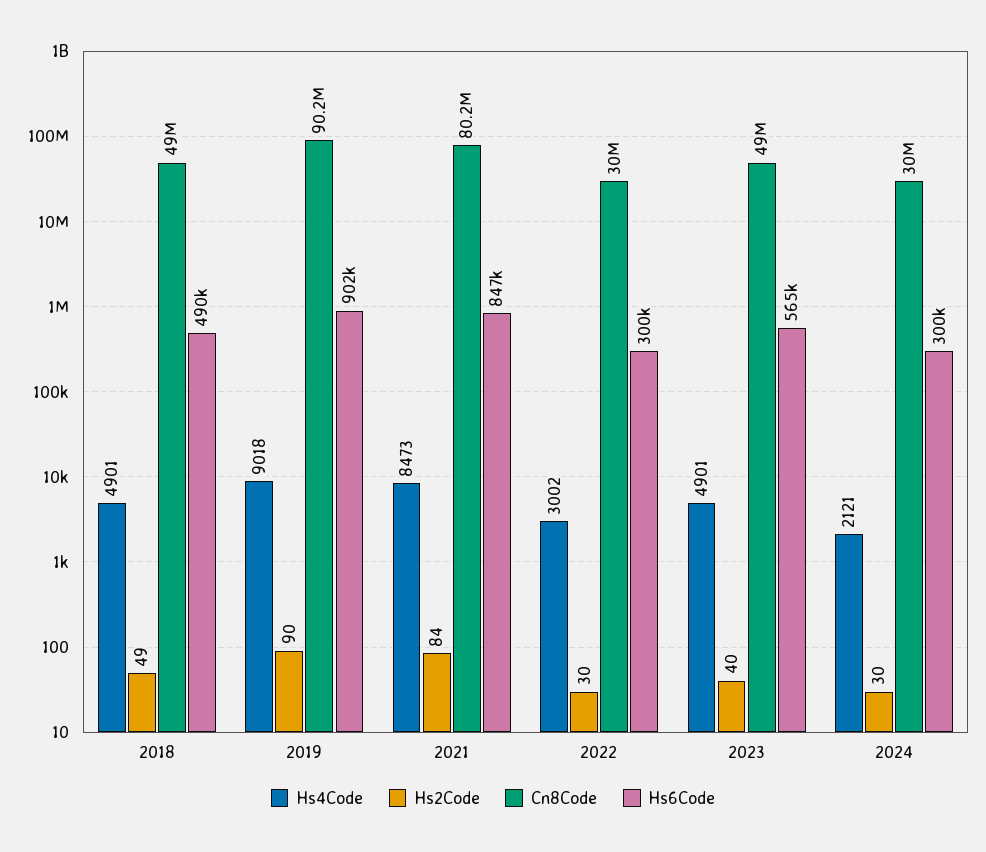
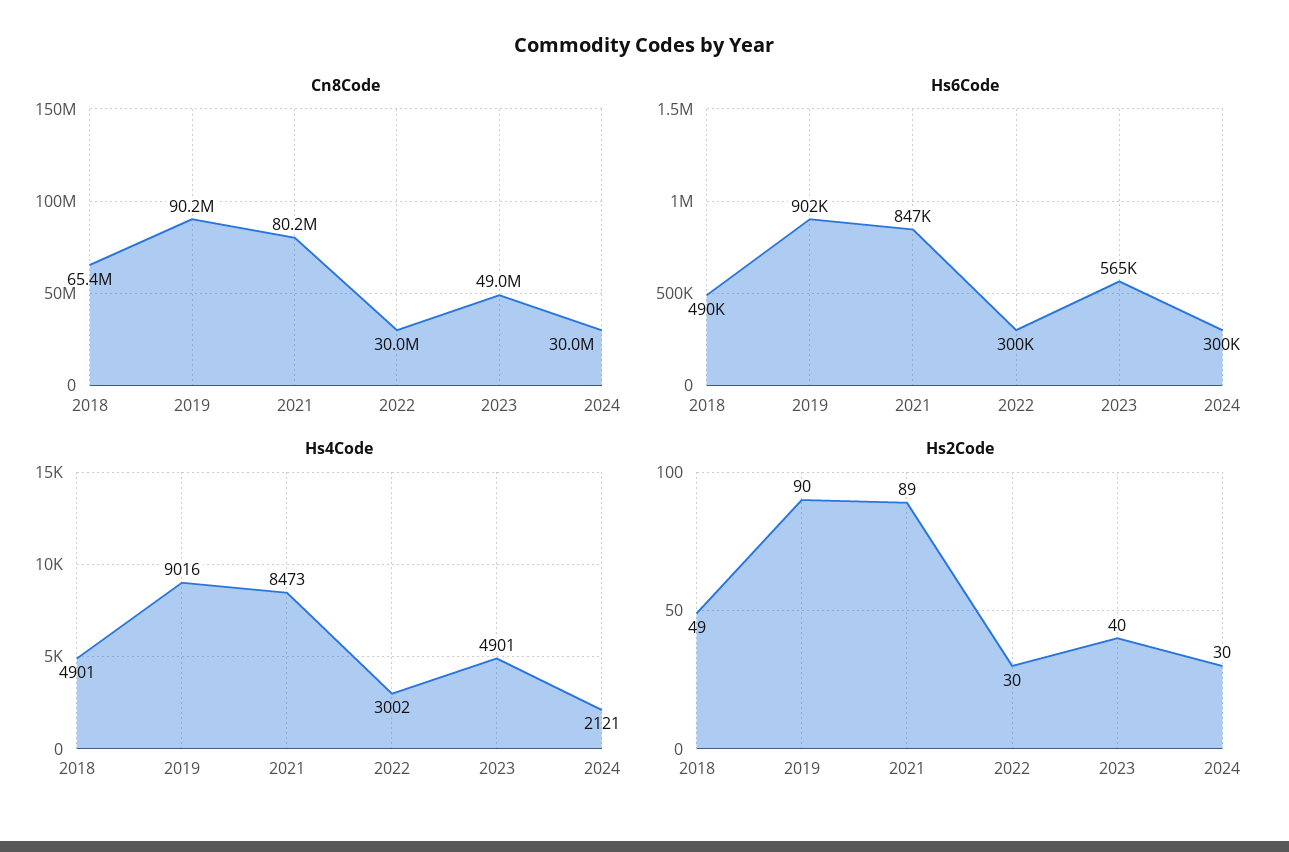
Cn8Code, 2018: 49000000 -> 65400000
Hs4Code, 2019: 9018 -> 9016
Hs2Code, 2021: 84 -> 89

